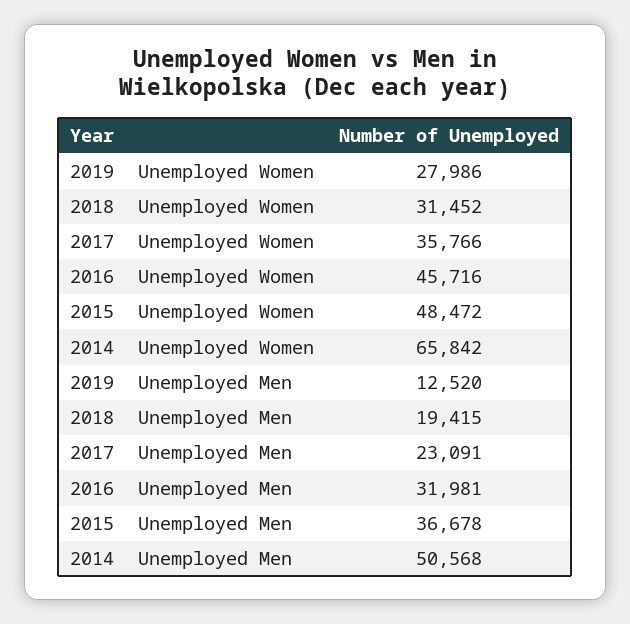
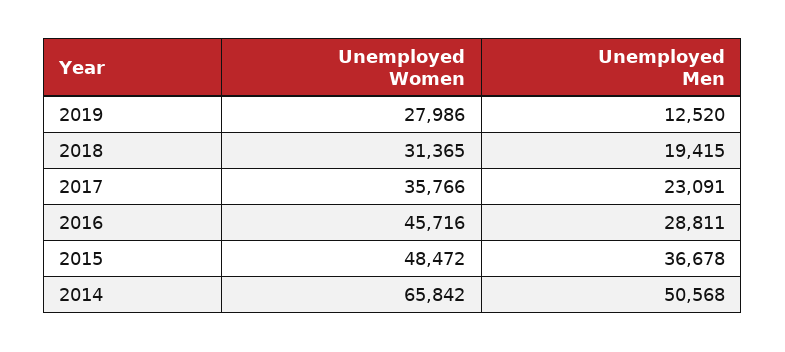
2018, Unemployed Women: 31452 -> 31365
2016, Unemployed Men: 31981 -> 28811

